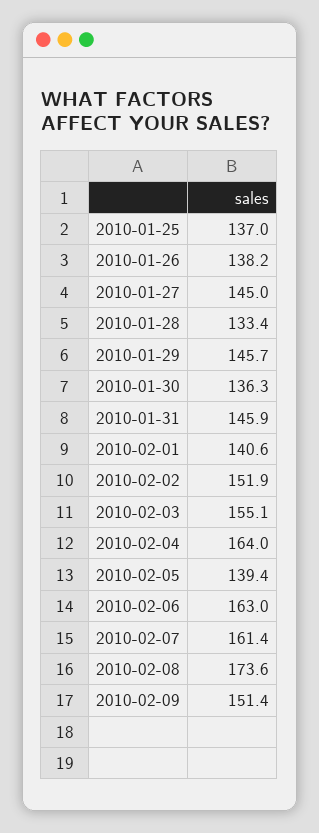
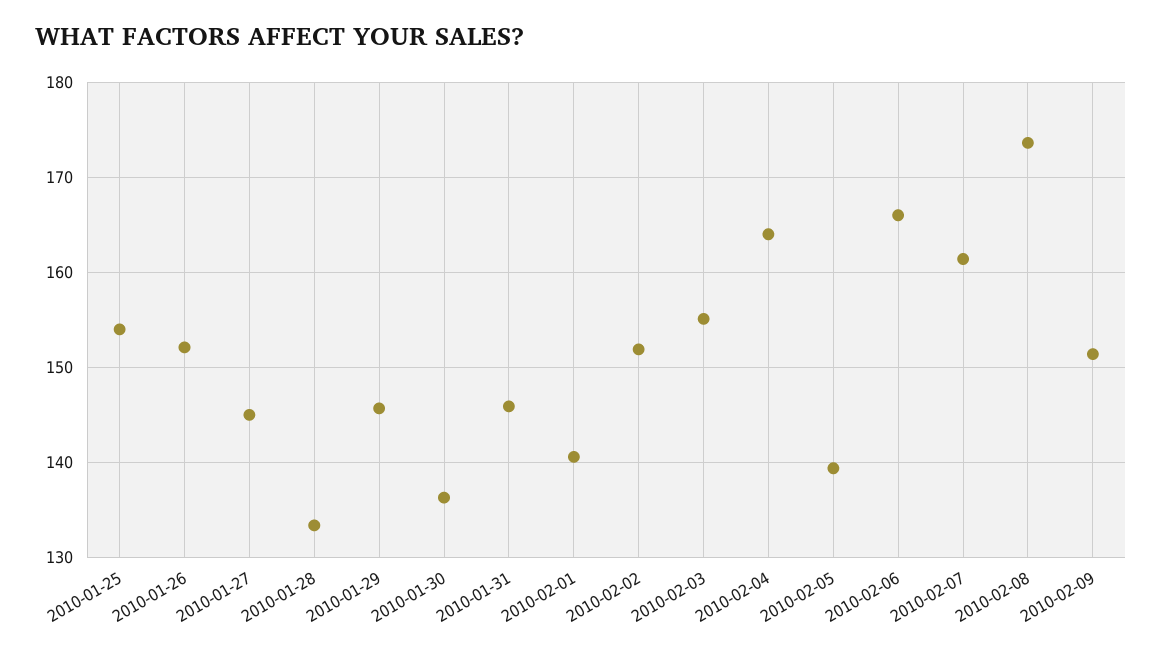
2010-01-25: 137 -> 154
2010-01-26: 138.2 -> 152
2010-02-06: 163 -> 166

